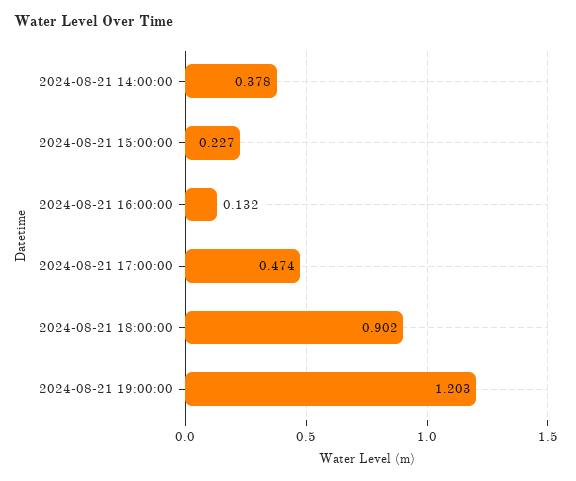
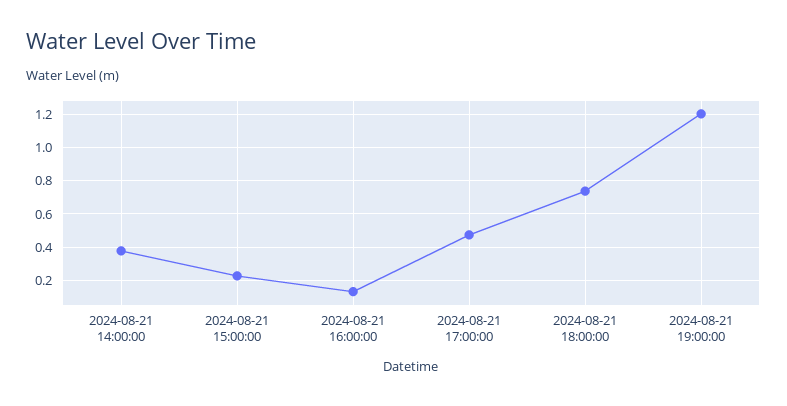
2024-08-21 18:00:00: 0.902 -> 0.75

